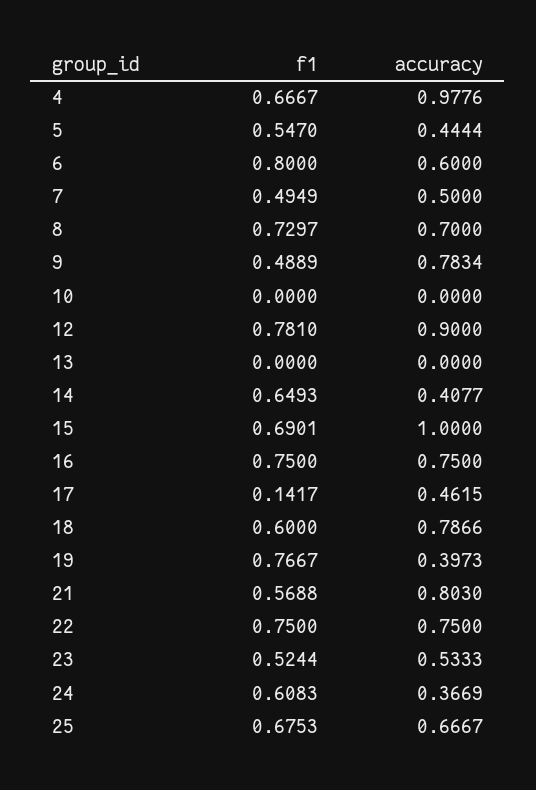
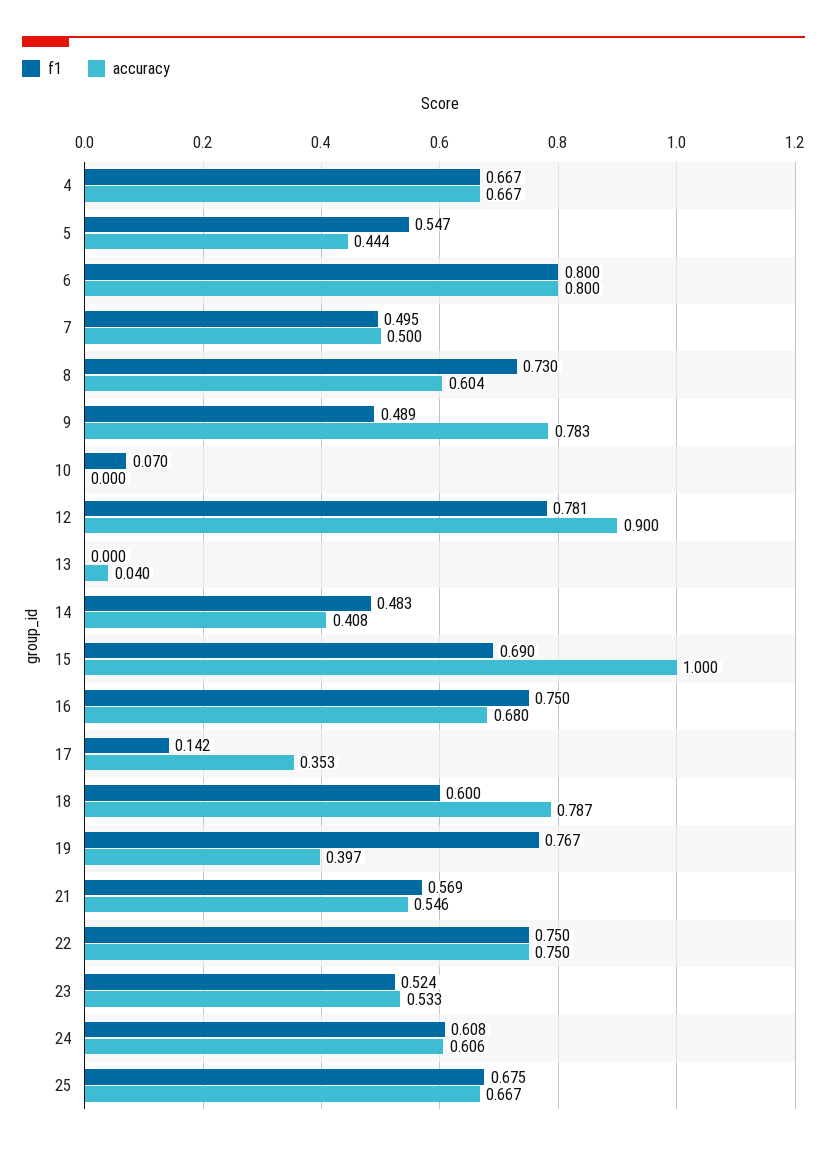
accuracy, 4: 0.9776 -> 0.667
accuracy, 6: 0.6 -> 0.8
accuracy, 8: 0.7 -> 0.604
f1, 10: 0 -> 0.07
accuracy, 13: 0 -> 0.04
f1, 14: 0.6493 -> 0.483
accuracy, 16: 0.75 -> 0.68
accuracy, 17: 0.4615 -> 0.353
accuracy, 21: 0.803 -> 0.546
accuracy, 24: 0.3669 -> 0.606

